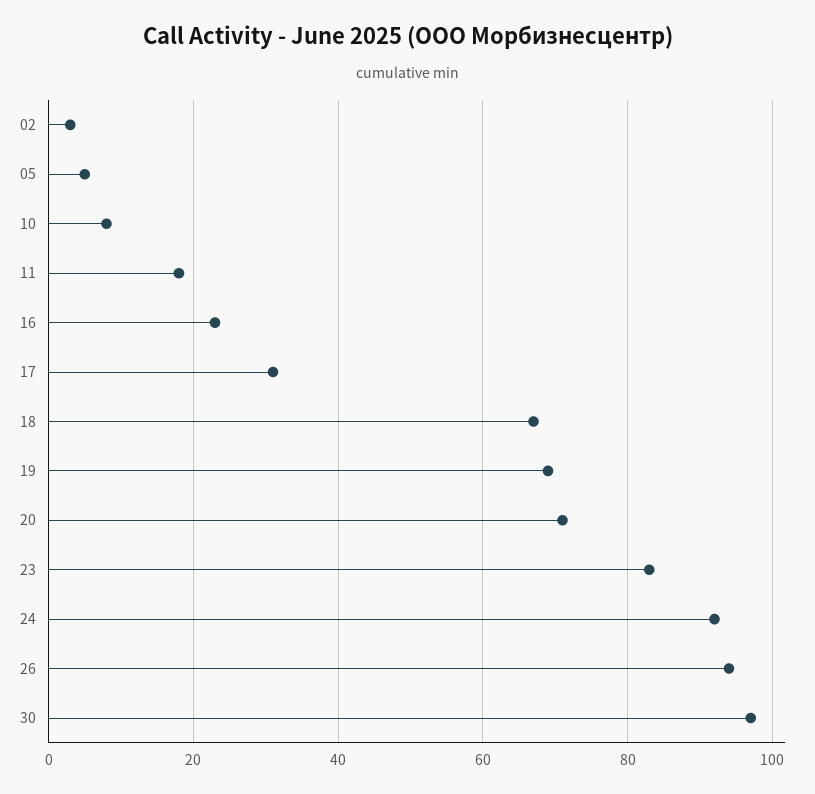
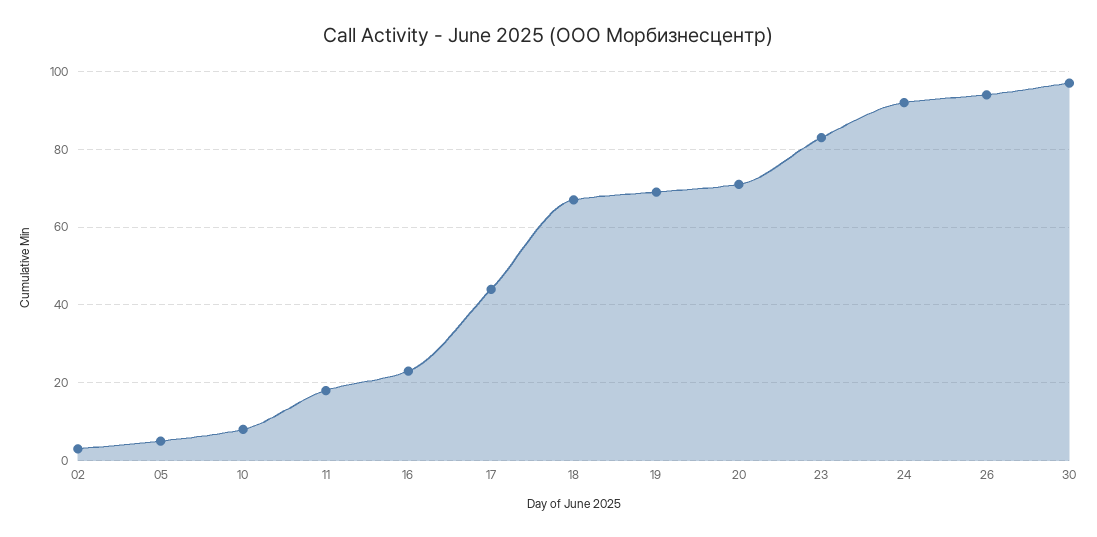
17: 30 -> 45

